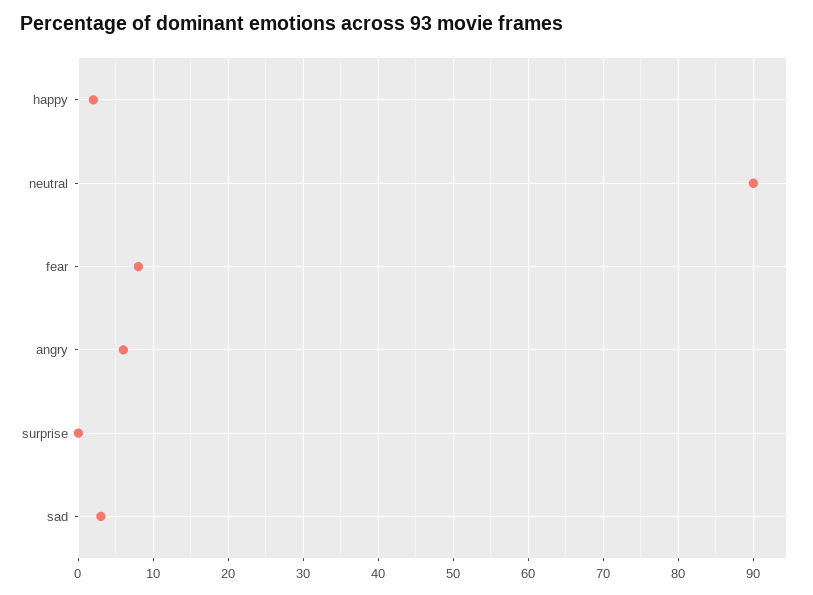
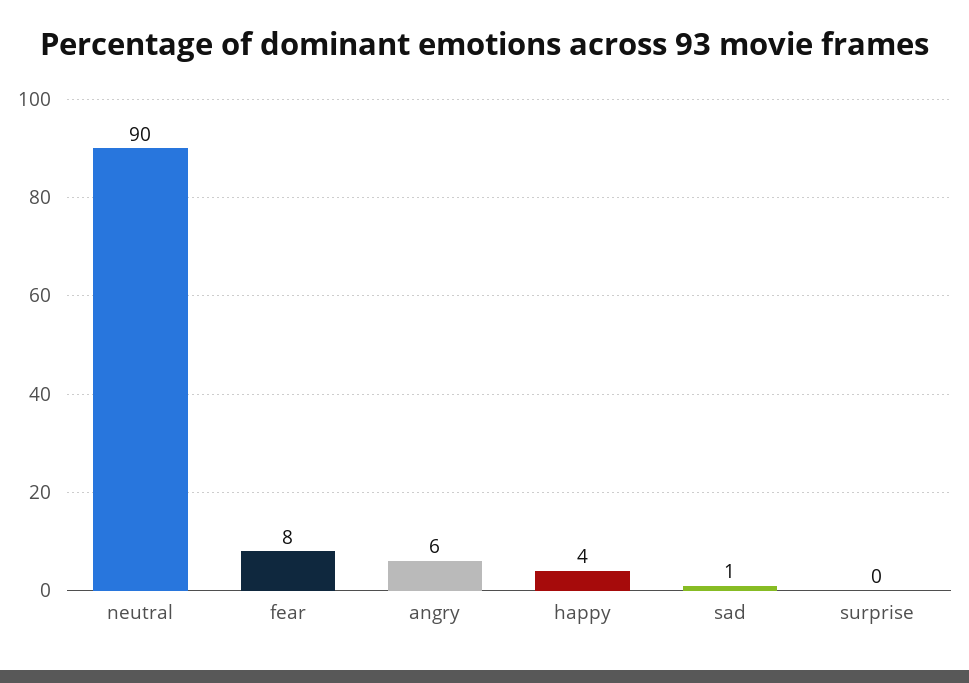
happy: 2 -> 4
sad: 3 -> 1

